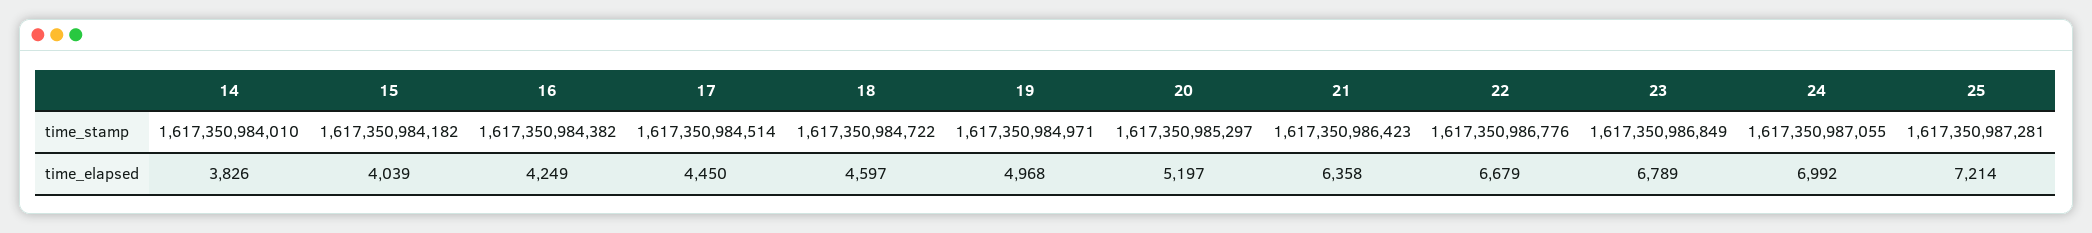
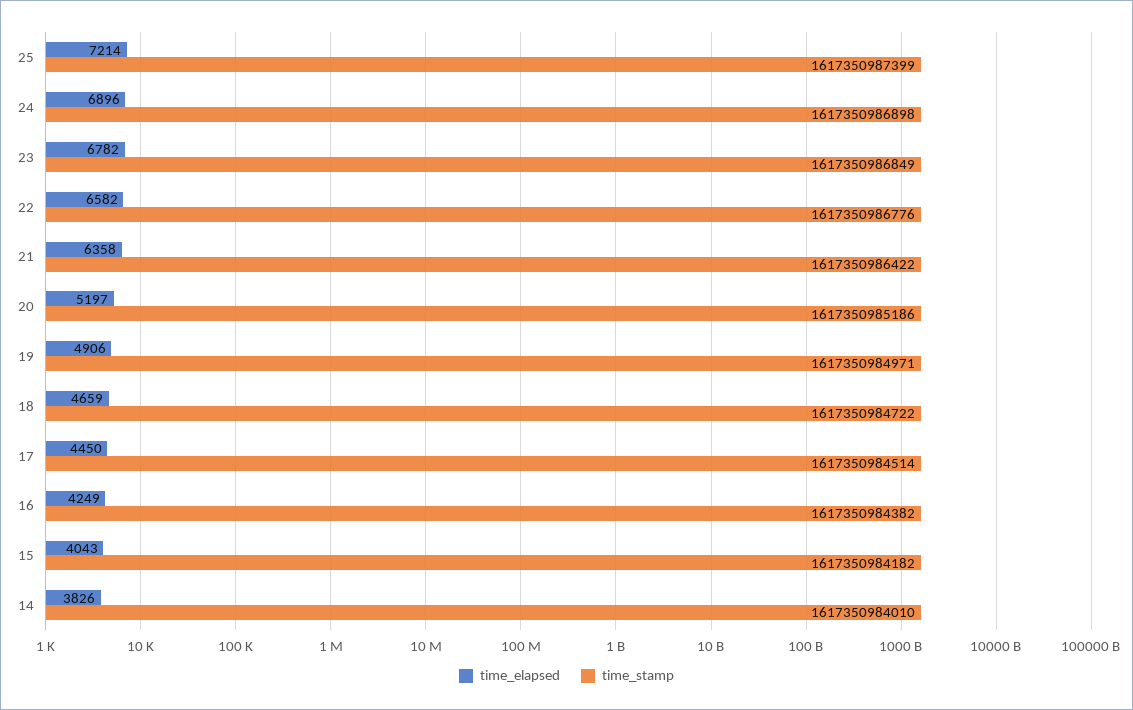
time_stamp, 20: 1617350985297 -> 1617350985186
time_stamp, 21: 1617350986423 -> 1617350986422
time_stamp, 24: 1617350987055 -> 1617350986898
time_stamp, 25: 1617350987281 -> 1617350987399
time_elapsed, 15: 4039 -> 4043
time_elapsed, 18: 4597 -> 4659
time_elapsed, 19: 4968 -> 4906
time_elapsed, 22: 6679 -> 6582
time_elapsed, 23: 6789 -> 6782
time_elapsed, 24: 6992 -> 6896

